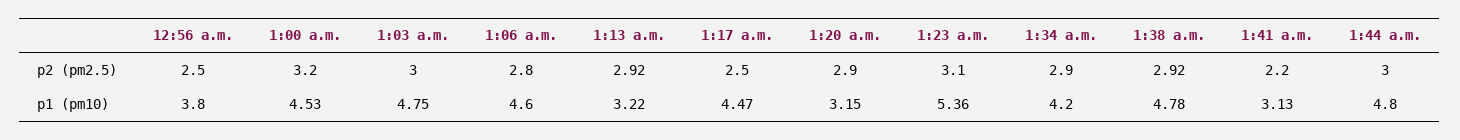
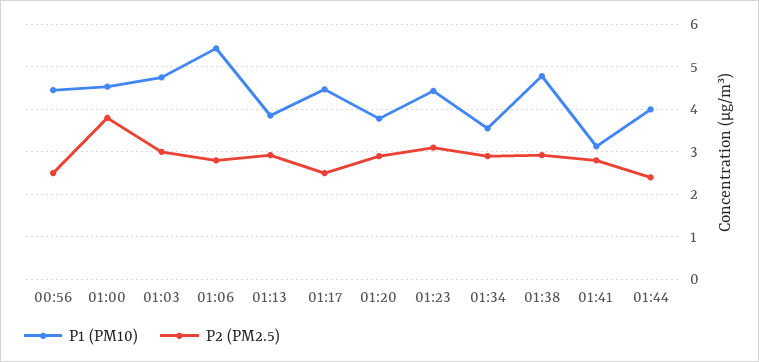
p2 (pm2.5), 1:00 a.m.: 3.2 -> 3.8
p2 (pm2.5), 1:41 a.m.: 2.2 -> 2.8
p2 (pm2.5), 1:44 a.m.: 3 -> 2.4
p1 (pm10), 12:56 a.m.: 3.8 -> 4.4
p1 (pm10), 1:06 a.m.: 4.6 -> 5.4
p1 (pm10), 1:13 a.m.: 3.22 -> 3.8
p1 (pm10), 1:20 a.m.: 3.15 -> 3.8
p1 (pm10), 1:23 a.m.: 5.36 -> 4.4
p1 (pm10), 1:34 a.m.: 4.2 -> 3.6
p1 (pm10), 1:44 a.m.: 4.8 -> 4

